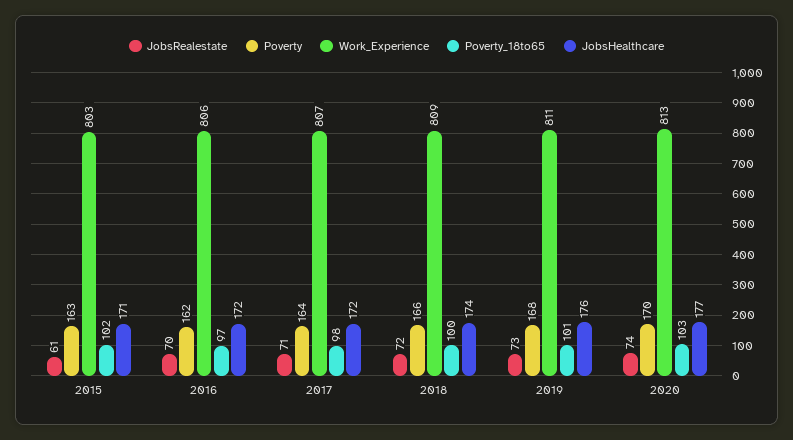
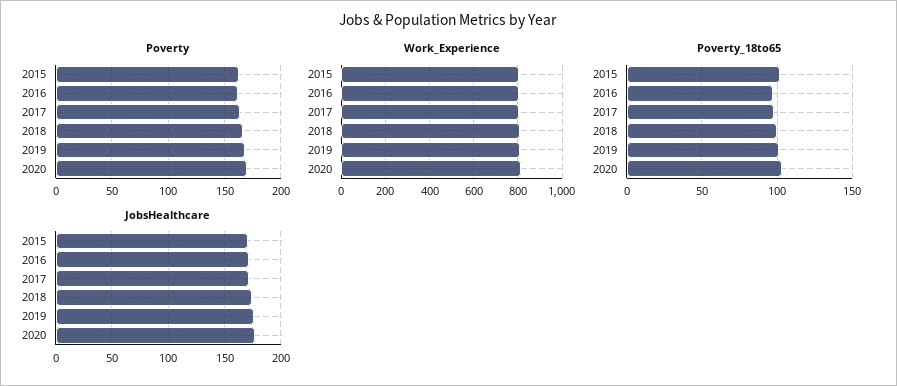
JobsRealestate, 2015: 61 -> none
JobsRealestate, 2016: 70 -> none
JobsRealestate, 2017: 71 -> none
JobsRealestate, 2018: 72 -> none
JobsRealestate, 2019: 73 -> none
JobsRealestate, 2020: 74 -> none

